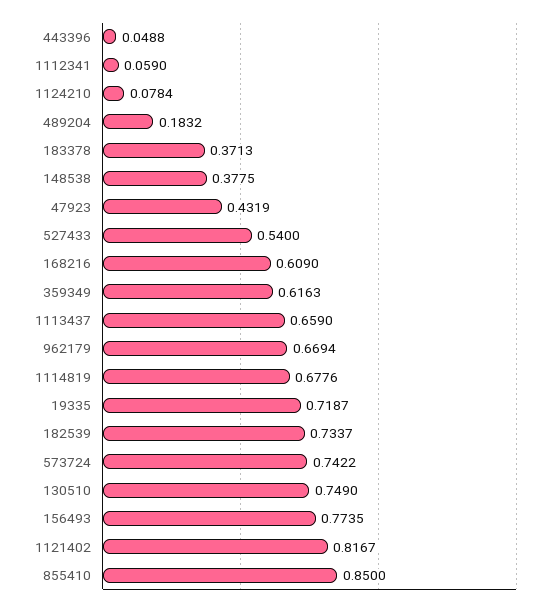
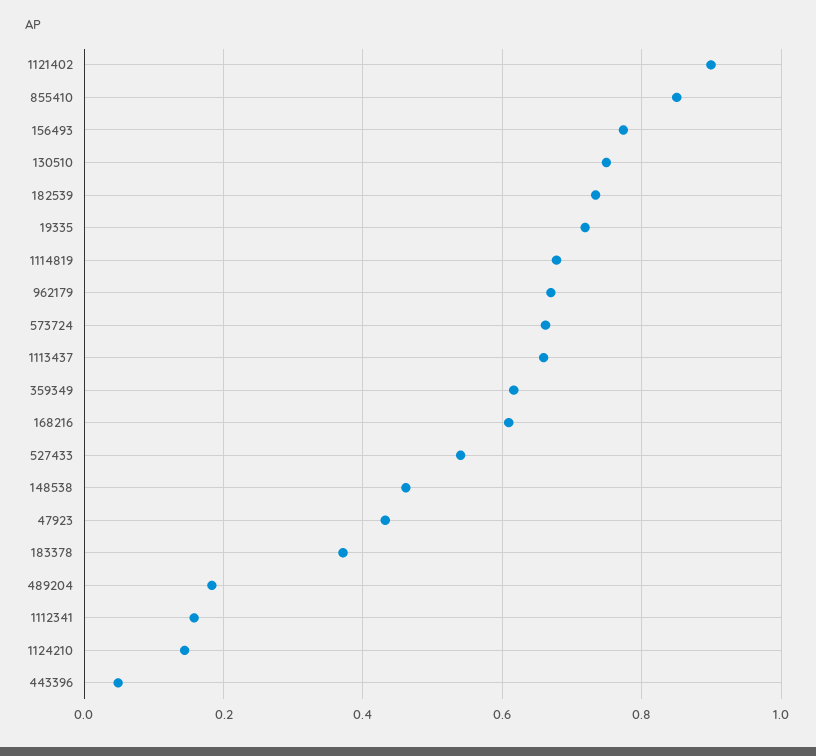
1112341: 0.059 -> 0.16
1124210: 0.0784 -> 0.14
148538: 0.3775 -> 0.46
573724: 0.7422 -> 0.66
1121402: 0.8167 -> 0.9

